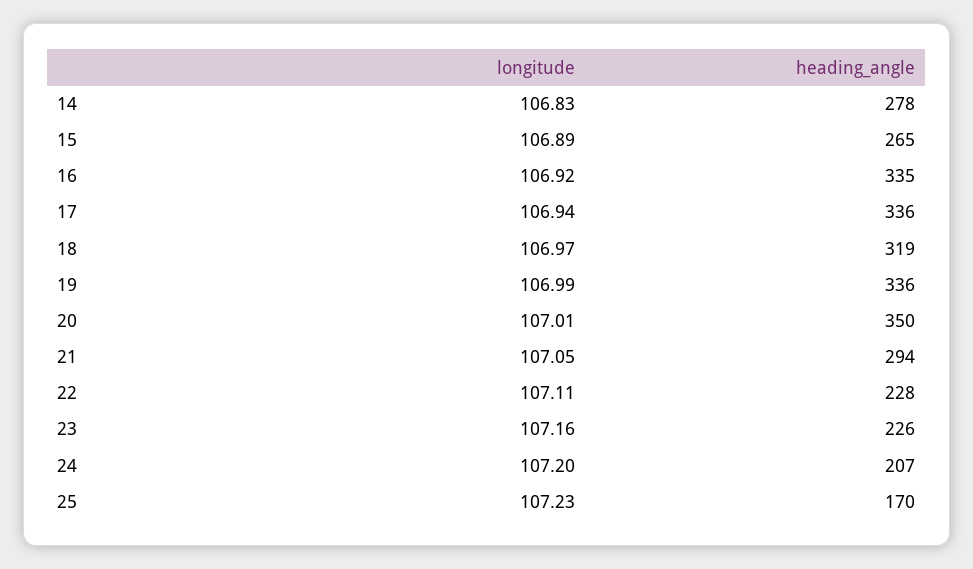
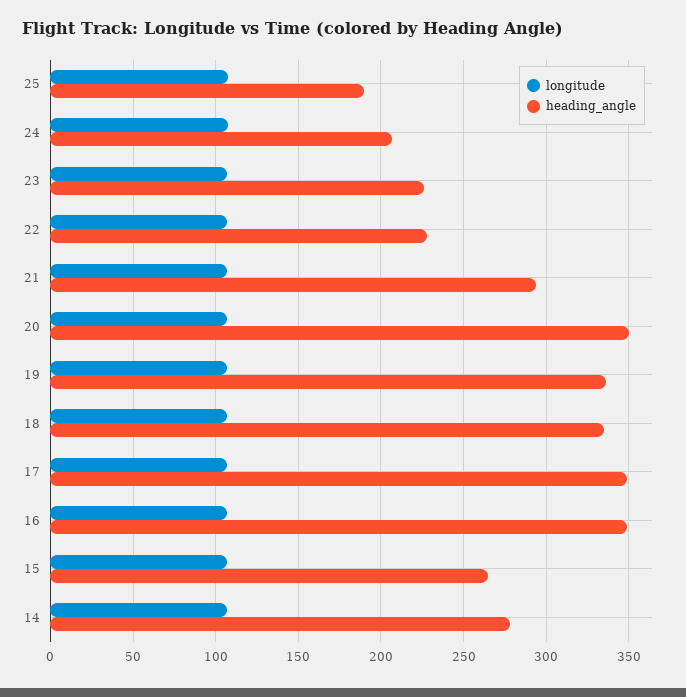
heading_angle, 16: 335 -> 350
heading_angle, 17: 336 -> 350
heading_angle, 18: 319 -> 335
heading_angle, 25: 170 -> 190

